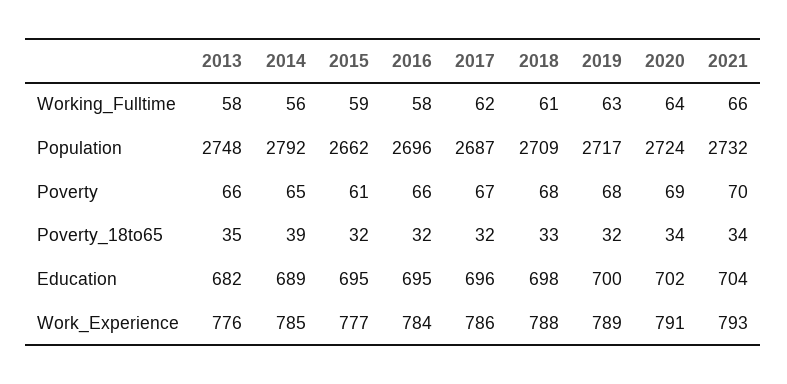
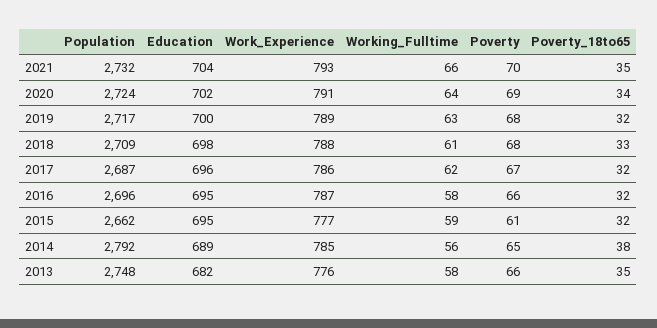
2014, Poverty_18to65: 39 -> 38
2021, Poverty_18to65: 34 -> 35
2016, Work_Experience: 784 -> 787

